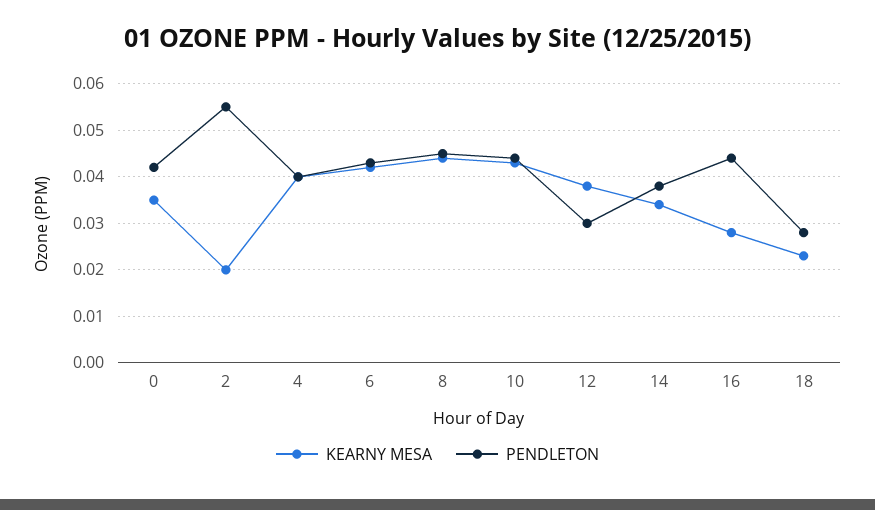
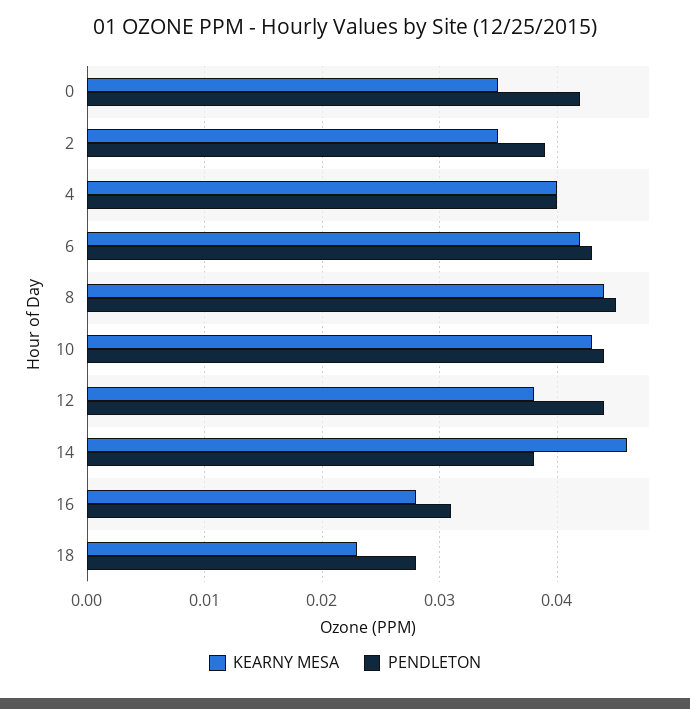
KEARNY MESA, 2: 0.02 -> 0.035
PENDLETON, 2: 0.055 -> 0.039
PENDLETON, 12: 0.03 -> 0.044
KEARNY MESA, 14: 0.035 -> 0.046
PENDLETON, 16: 0.045 -> 0.031

